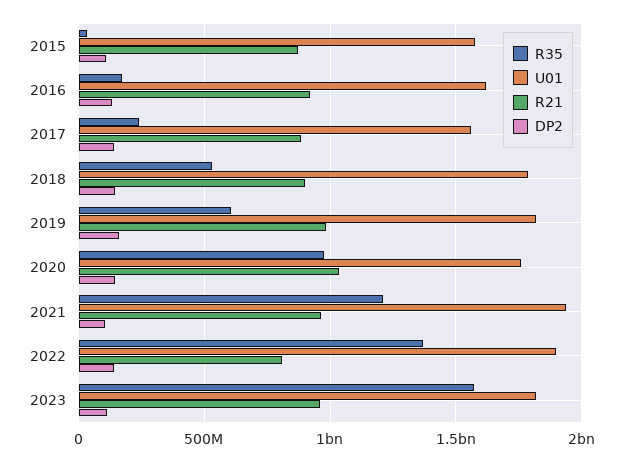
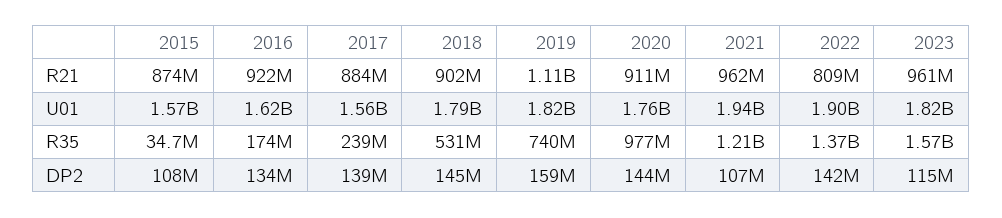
R35, 2019: 600000000 -> 740000000
R21, 2019: 1000000000 -> 1110000000
R21, 2020: 1050000000 -> 911000000

